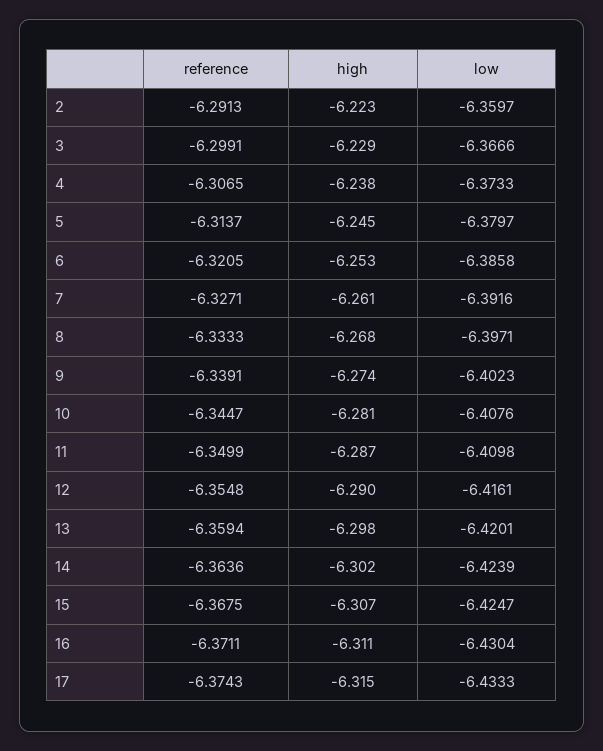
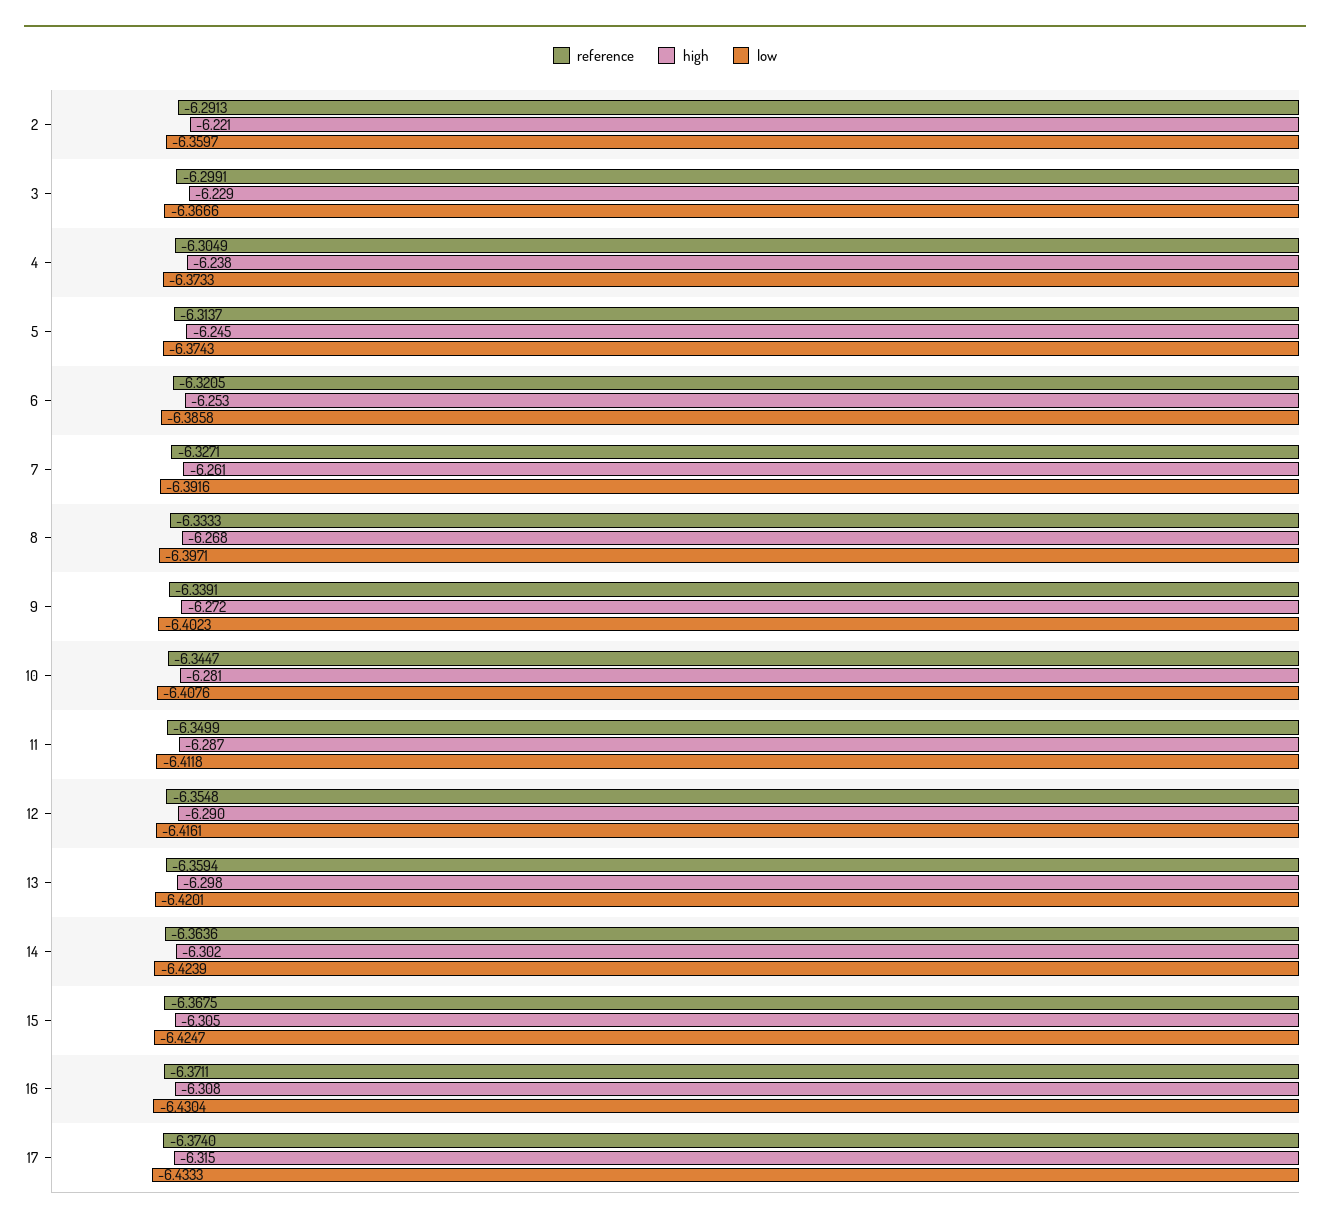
high, 2: -6.223 -> -6.221
reference, 4: -6.3065 -> -6.3049
low, 5: -6.3797 -> -6.3743
high, 9: -6.274 -> -6.272
low, 11: -6.4098 -> -6.4118
high, 15: -6.307 -> -6.305
high, 16: -6.311 -> -6.308
reference, 17: -6.3743 -> -6.374

